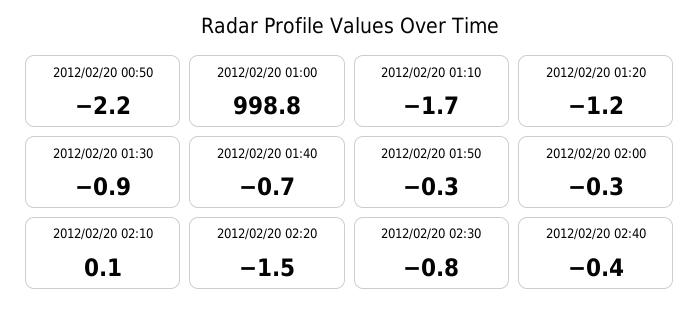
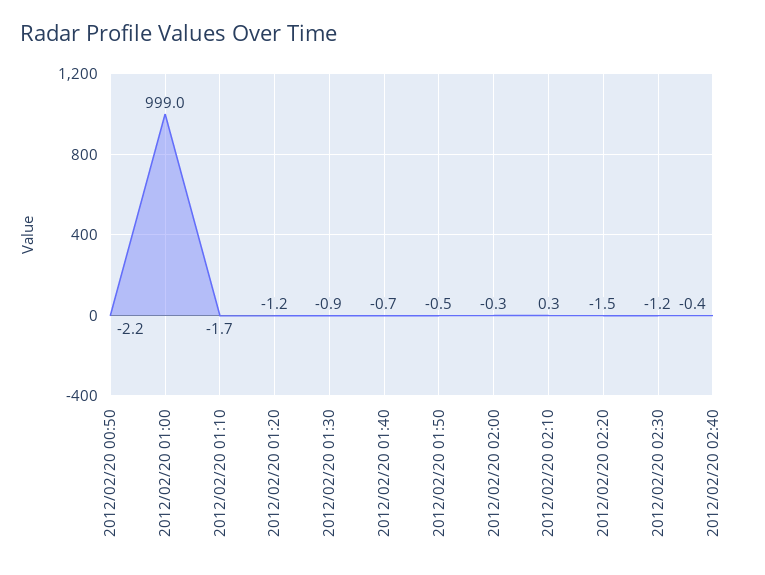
2012/02/20 01:00: 998.8 -> 999
2012/02/20 01:50: -0.3 -> -0.5
2012/02/20 02:10: 0.1 -> 0.3
2012/02/20 02:30: -0.8 -> -1.2

